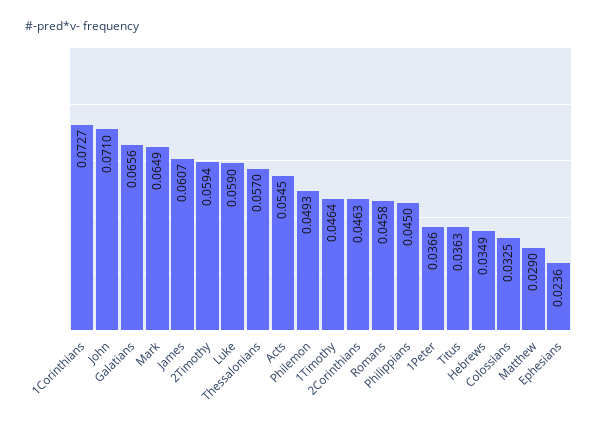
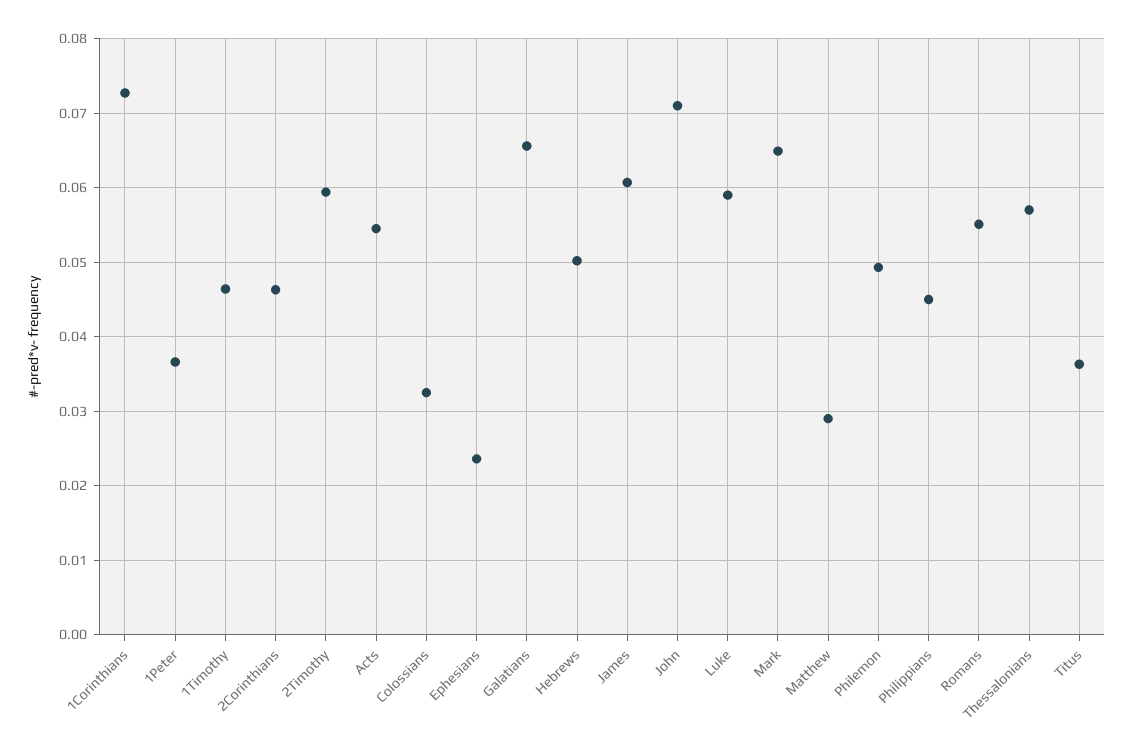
Romans: 0.0458 -> 0.055
Hebrews: 0.0349 -> 0.05

